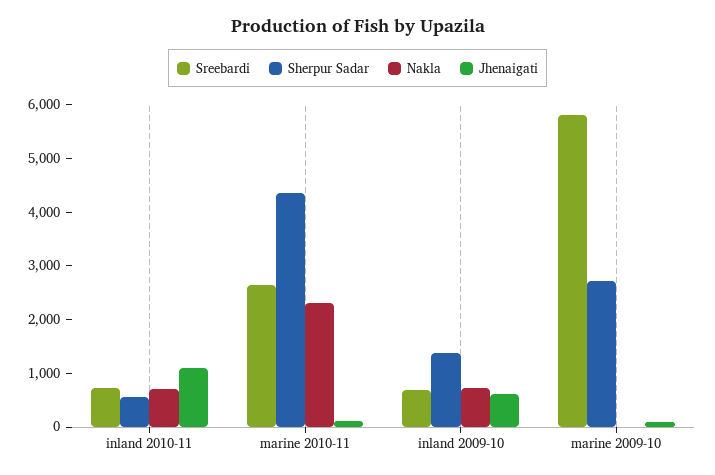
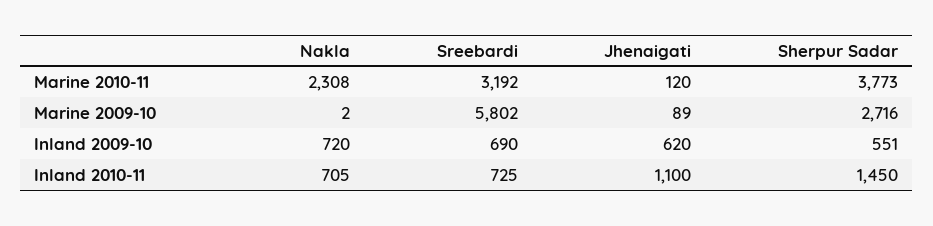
Sherpur Sadar, inland 2010-11: 600 -> 1450
Sreebardi, marine 2010-11: 2600 -> 3192
Sherpur Sadar, marine 2010-11: 4400 -> 3773
Sherpur Sadar, inland 2009-10: 1400 -> 551

